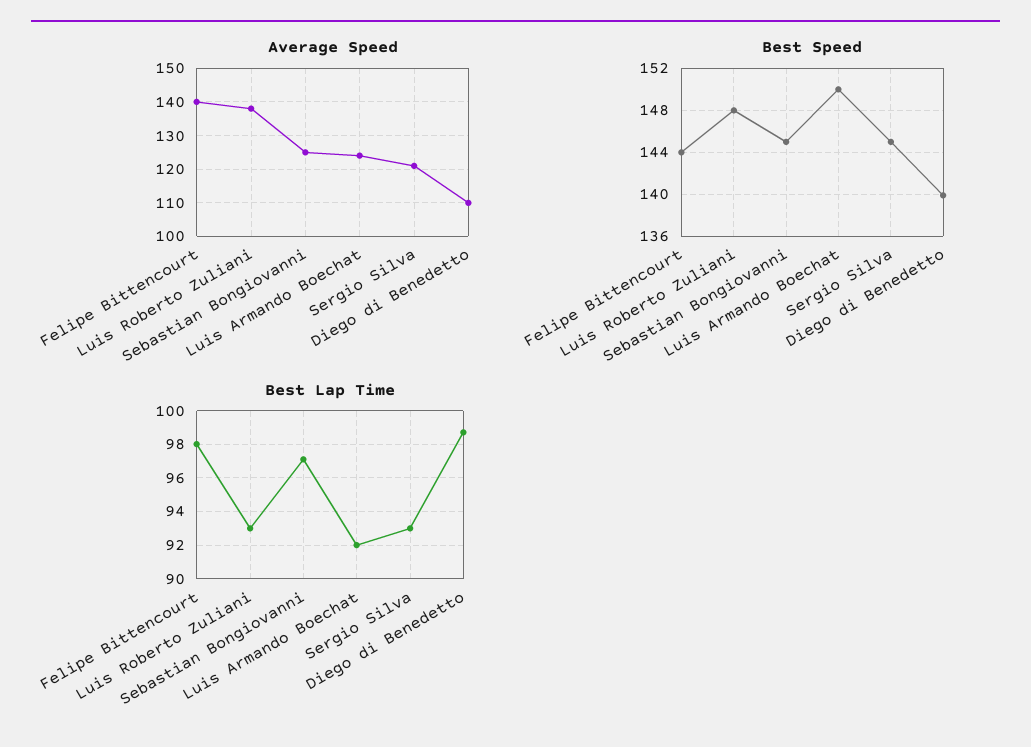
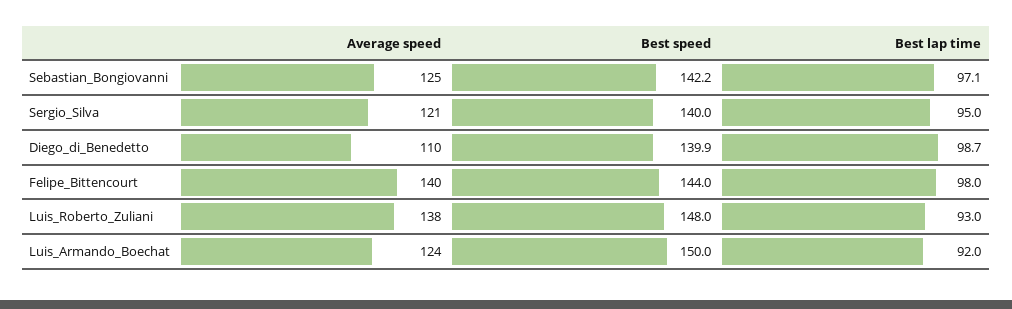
Best Speed, Sebastian Bongiovanni: 145 -> 142.2
Best Speed, Sergio Silva: 145 -> 140
Best Lap Time, Sergio Silva: 93 -> 95

